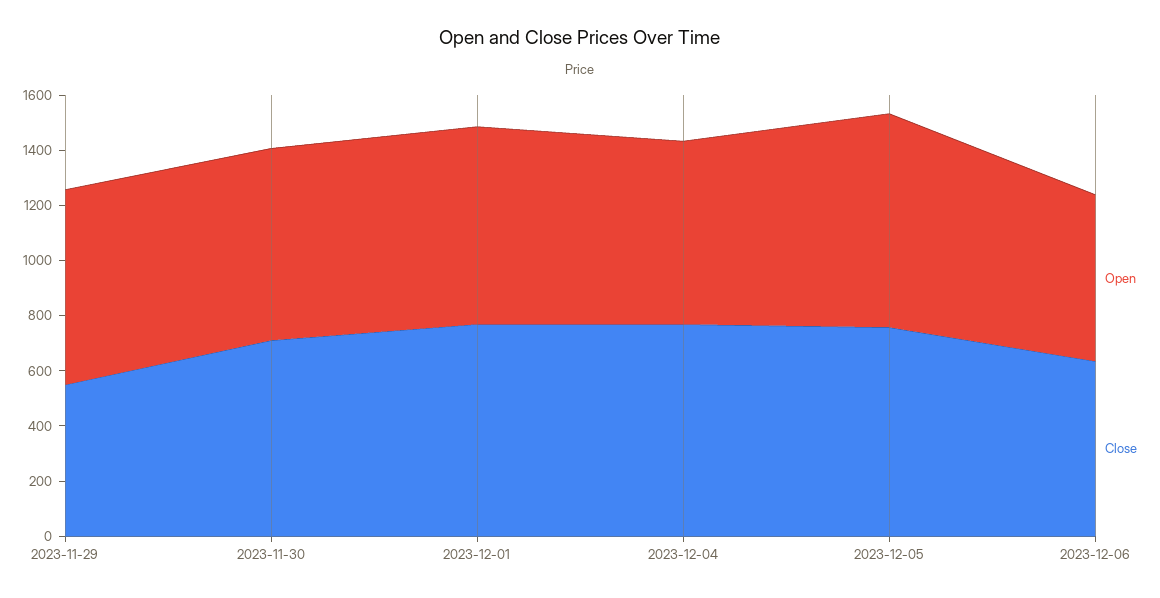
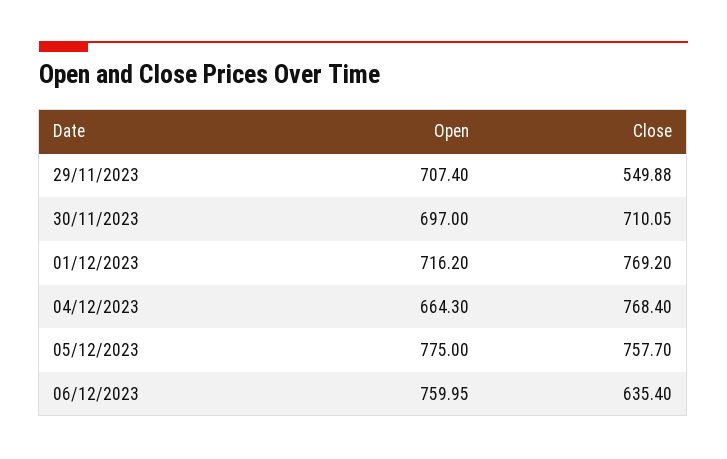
Open, 2023-12-06: 600 -> 759.95

